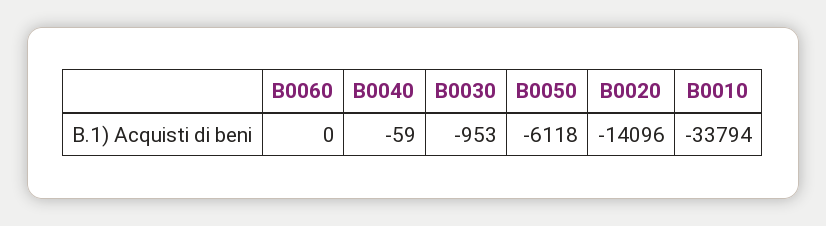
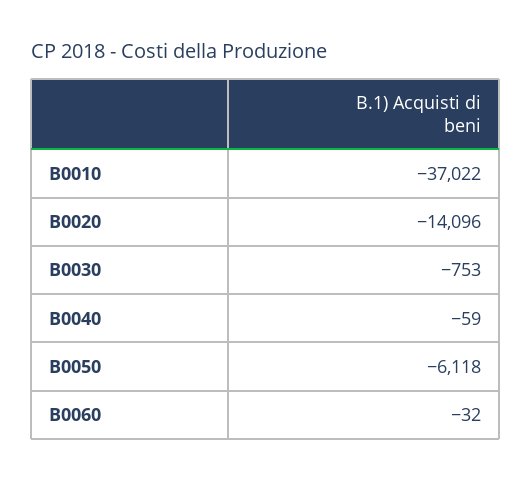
B0060: 0 -> -32
B0030: -953 -> -753
B0010: -33794 -> -37022

